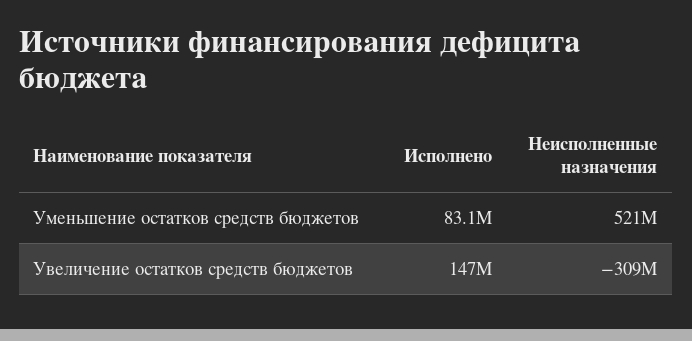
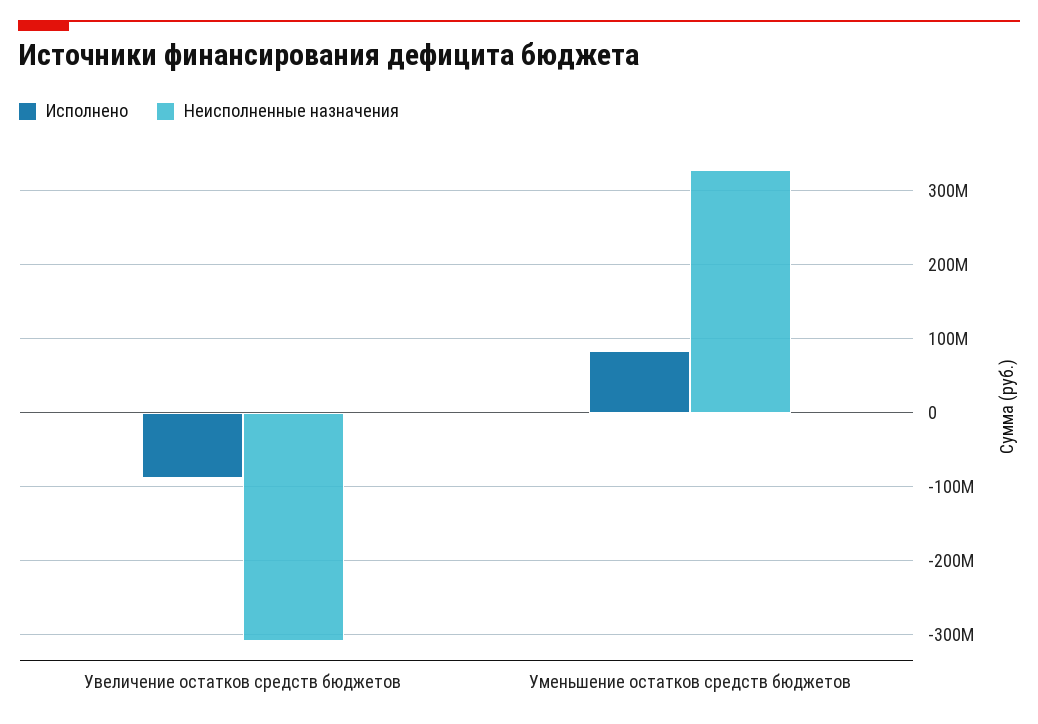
Неисполненные назначения, Уменьшение остатков средств бюджетов: 521000000 -> 330000000
Исполнено, Увеличение остатков средств бюджетов: 147000000 -> -90000000

